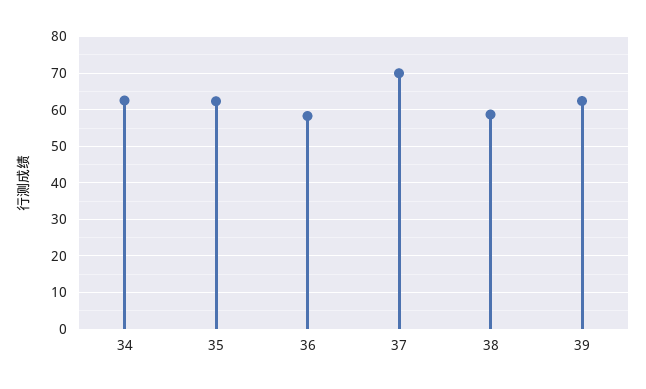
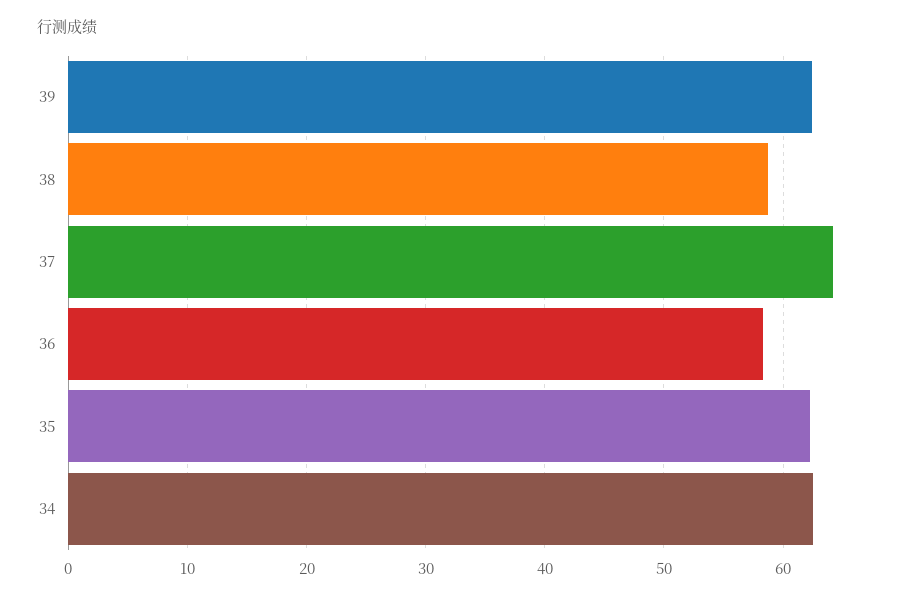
37: 70 -> 64

